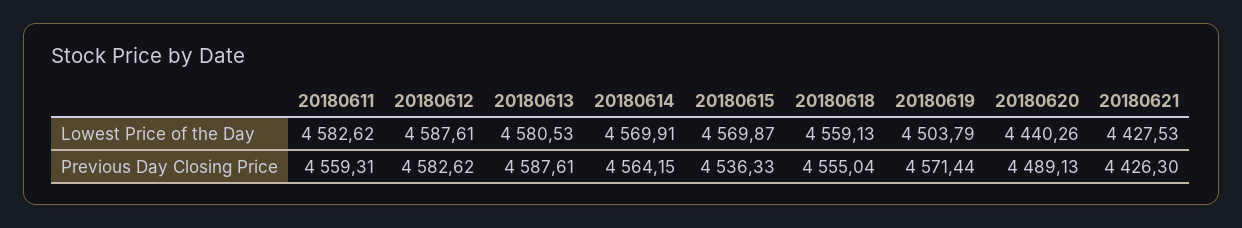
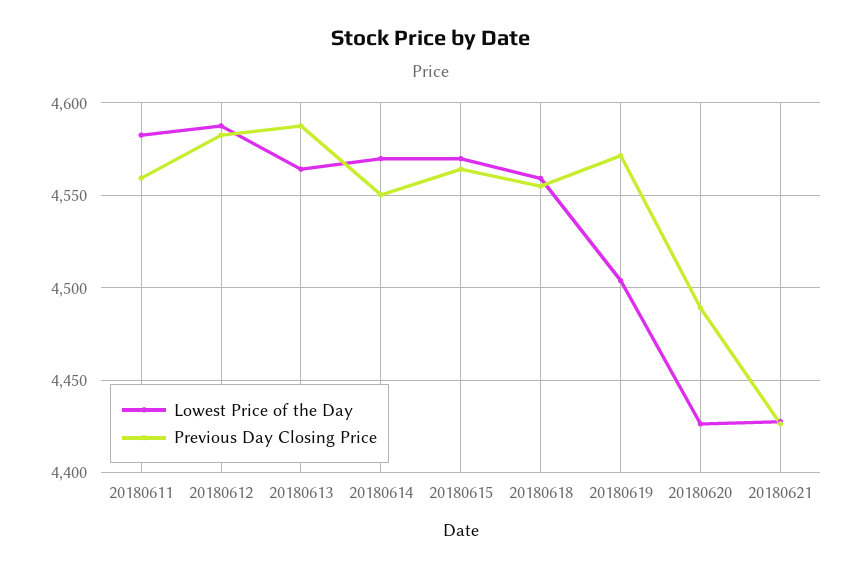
Lowest Price of the Day, 20180613: 4580.53 -> 4565
Lowest Price of the Day, 20180620: 4440.26 -> 4425
Previous Day Closing Price, 20180614: 4564.15 -> 4550
Previous Day Closing Price, 20180615: 4536.33 -> 4565

